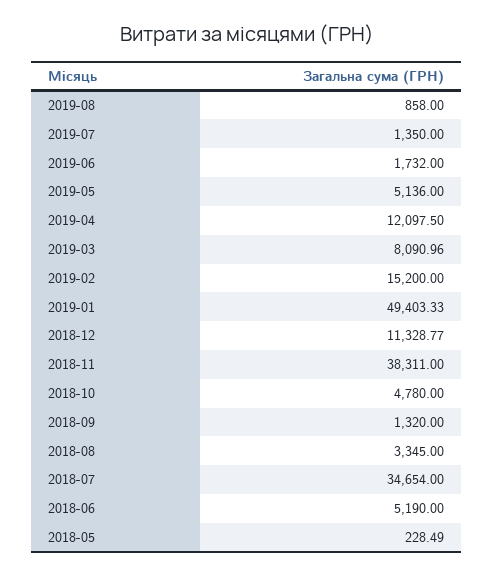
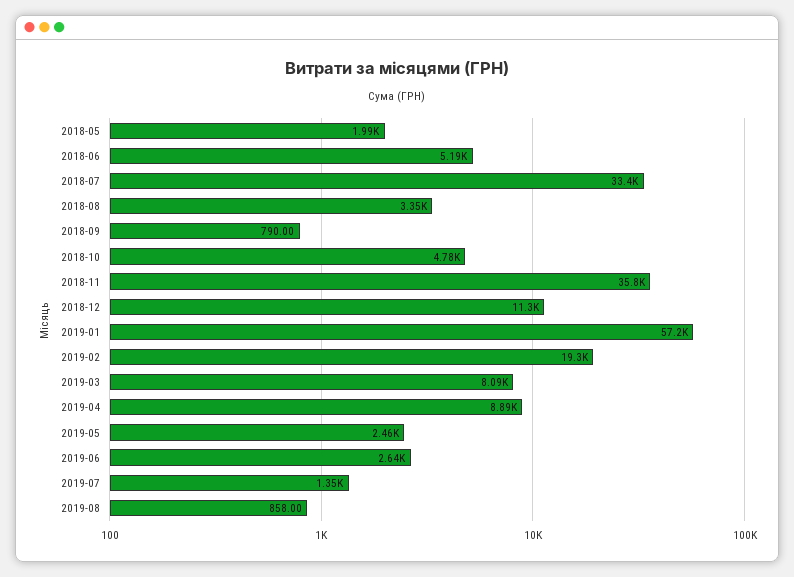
2019-06: 1732 -> 2640
2019-05: 5136 -> 2460
2019-04: 12097.5 -> 8890
2019-02: 15200 -> 19300
2019-01: 49403.33 -> 57200
2018-11: 38311 -> 35800
2018-09: 1320 -> 790
2018-07: 34654 -> 33400
2018-05: 228.49 -> 1990

